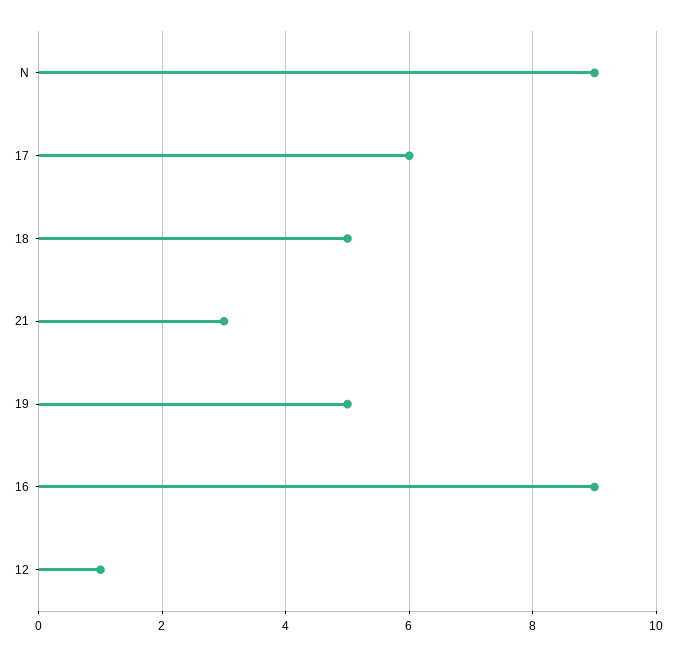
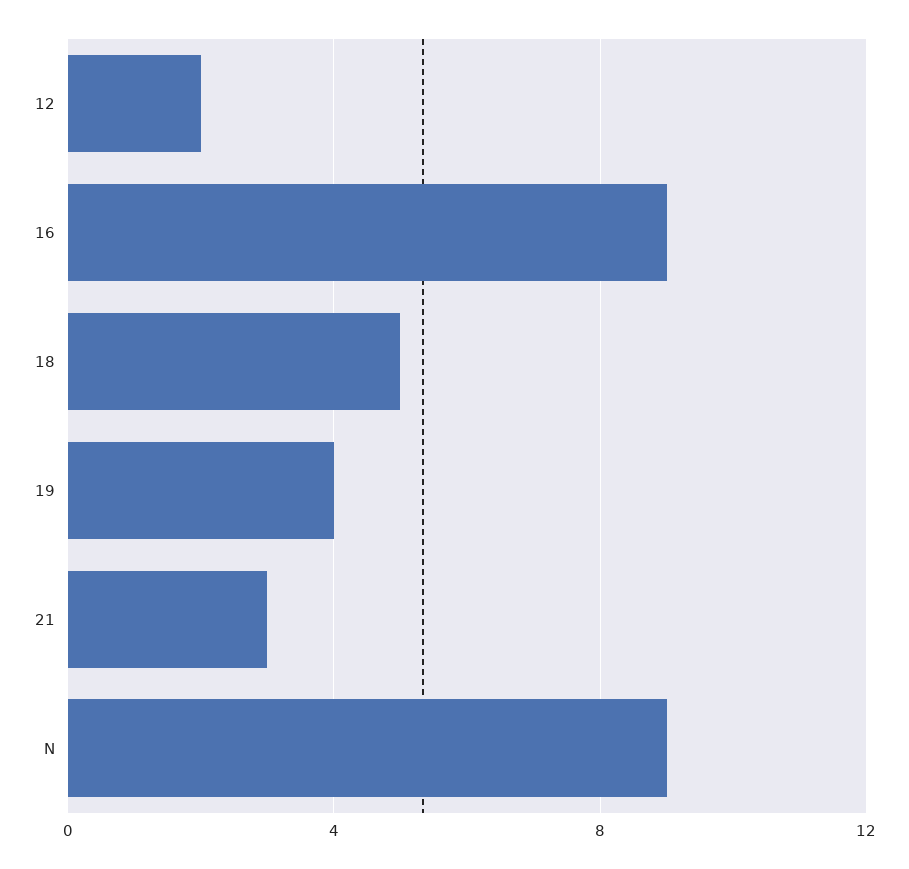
17: 6 -> none
19: 5 -> 4
12: 1 -> 2

